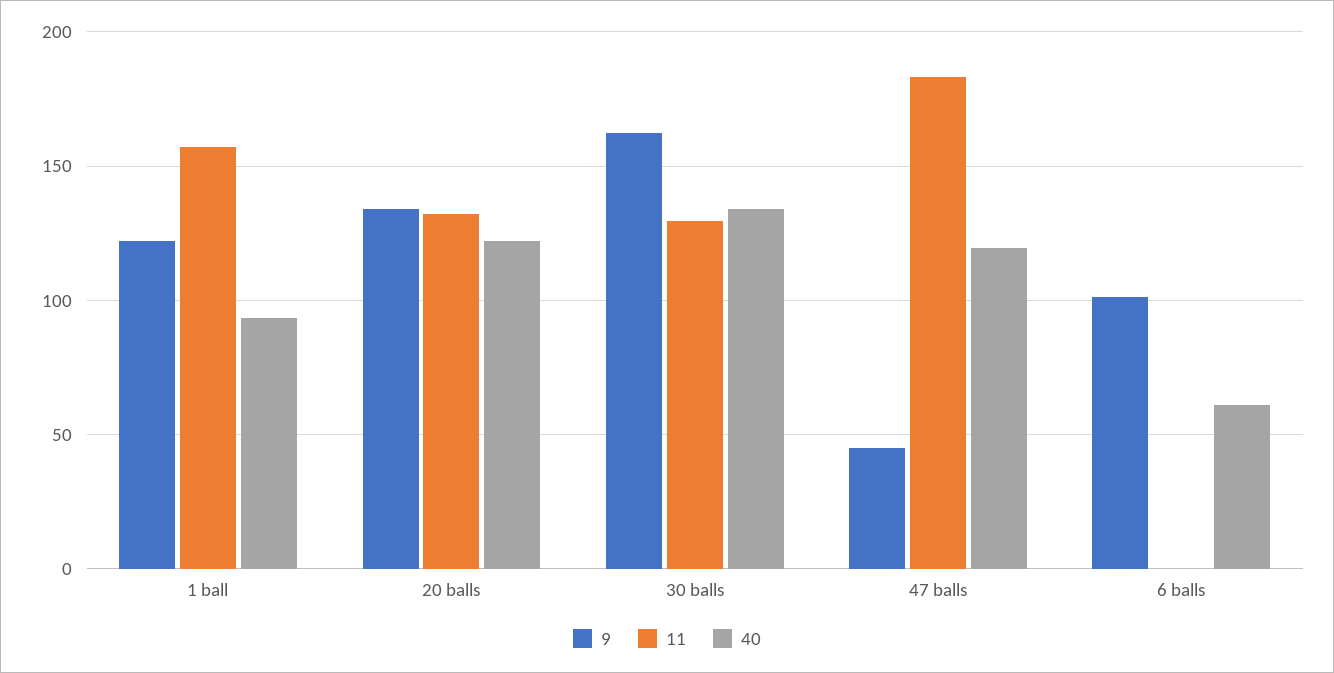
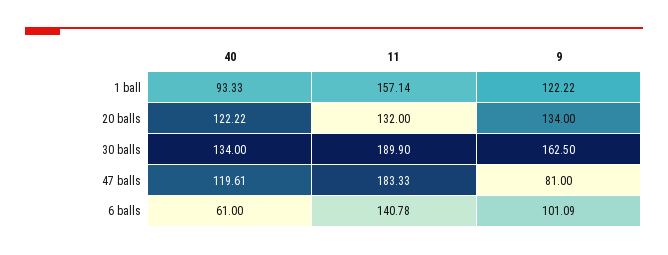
11, 30 balls: 130 -> 189.9
9, 47 balls: 45 -> 81
11, 6 balls: 0 -> 140.78

